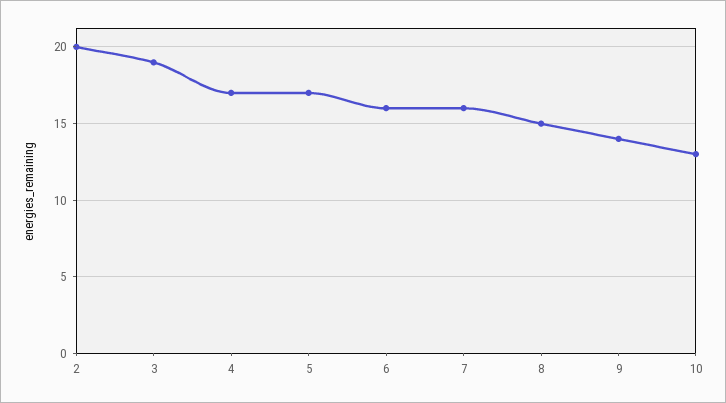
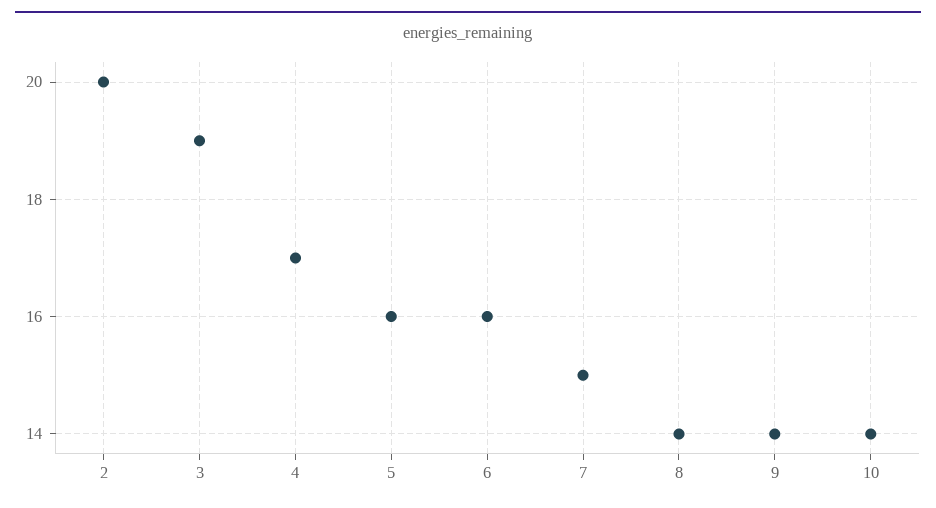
5: 17 -> 16
7: 16 -> 15
8: 15 -> 14
10: 13 -> 14

